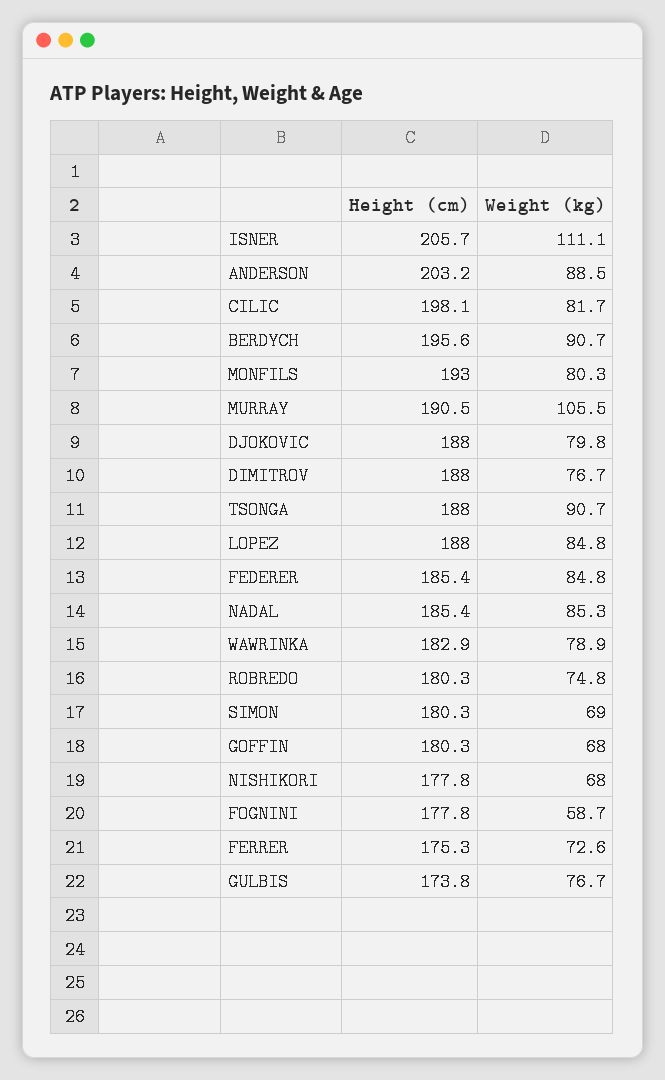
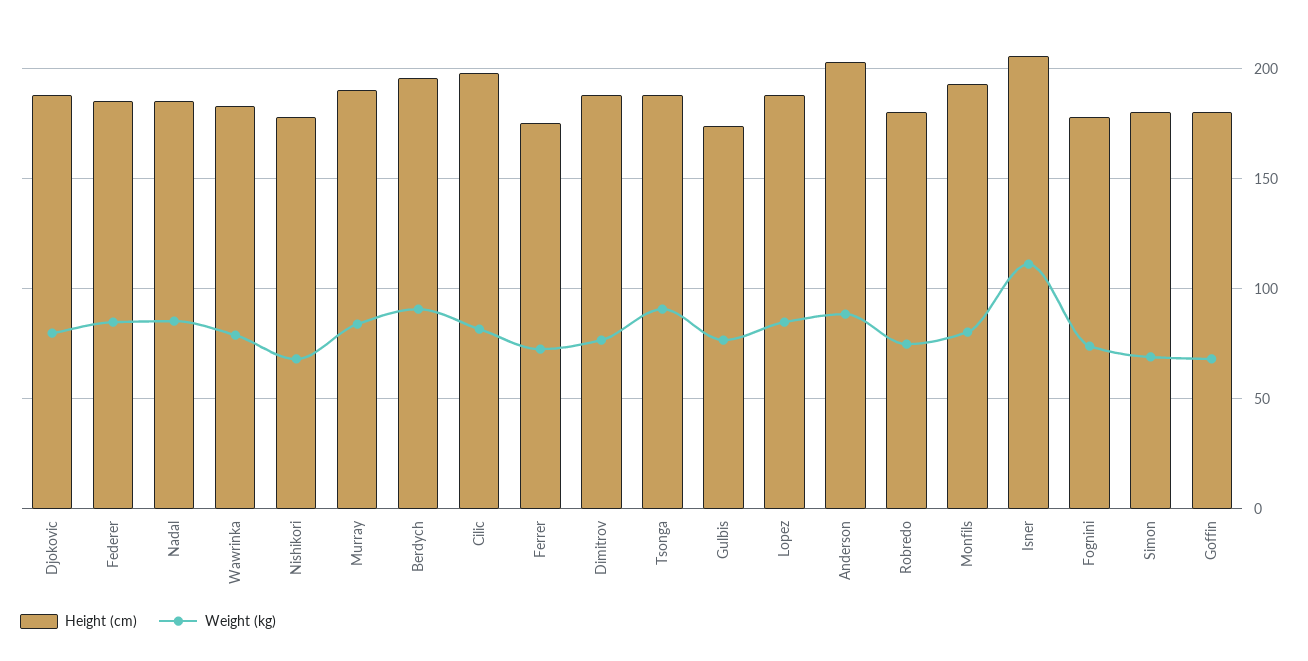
Weight (kg), MURRAY: 105.5 -> 85
Weight (kg), FOGNINI: 58.7 -> 75

